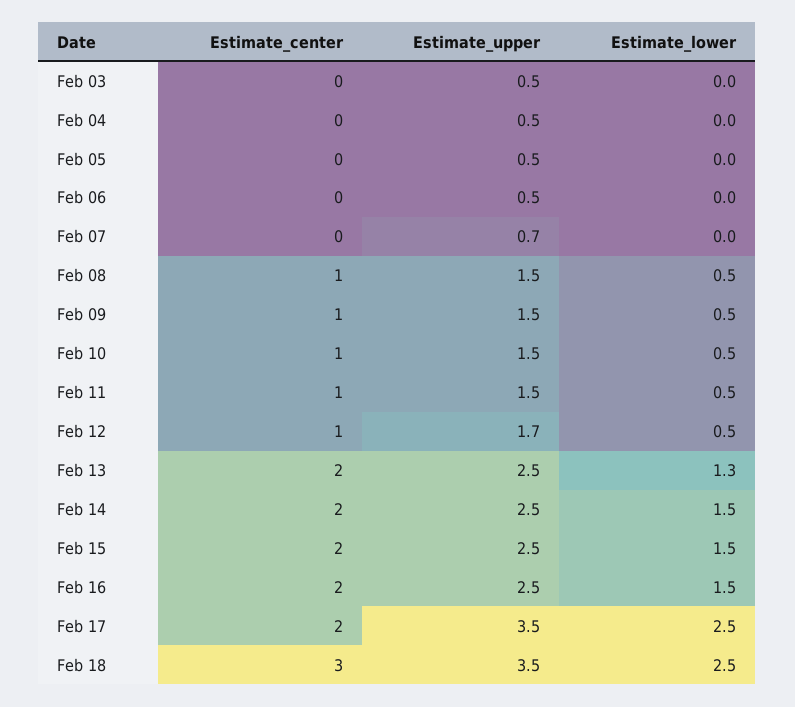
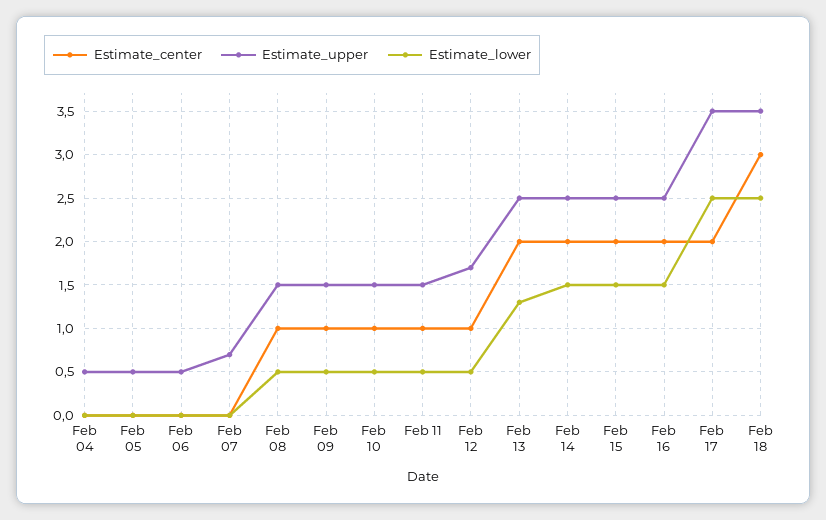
Estimate_center, Feb 03: 0 -> none
Estimate_upper, Feb 03: 0.5 -> none
Estimate_lower, Feb 03: 0 -> none

